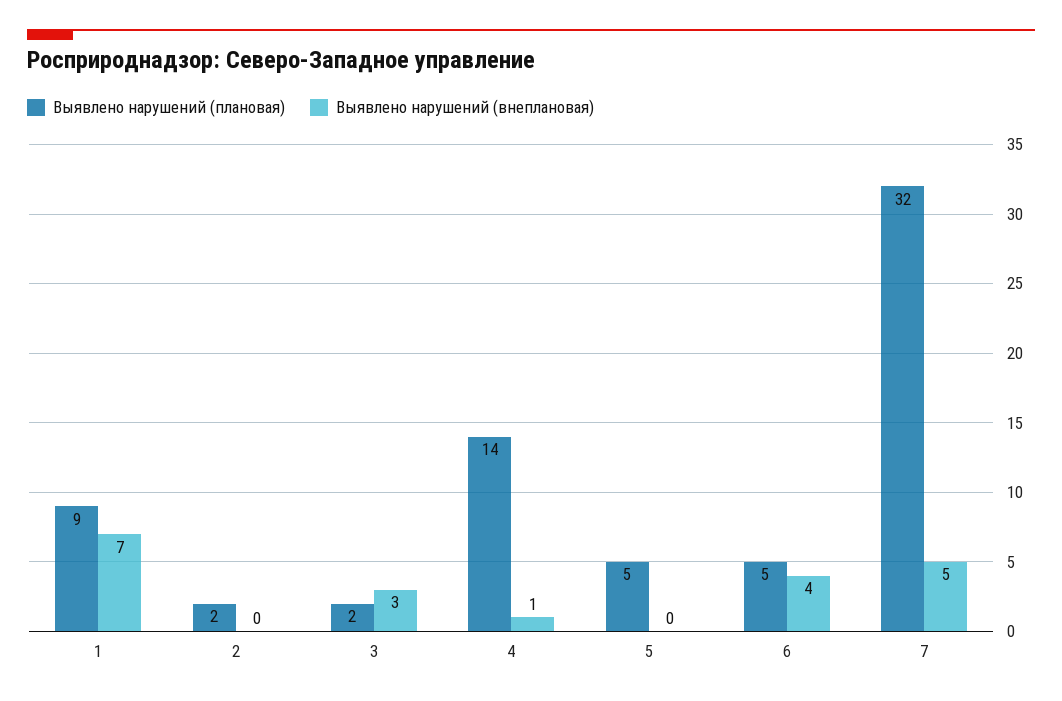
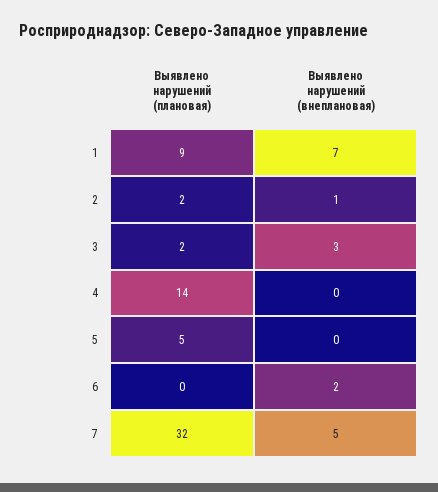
Выявлено нарушений (внеплановая), 2: 0 -> 1
Выявлено нарушений (внеплановая), 4: 1 -> 0
Выявлено нарушений (плановая), 6: 5 -> 0
Выявлено нарушений (внеплановая), 6: 4 -> 2

